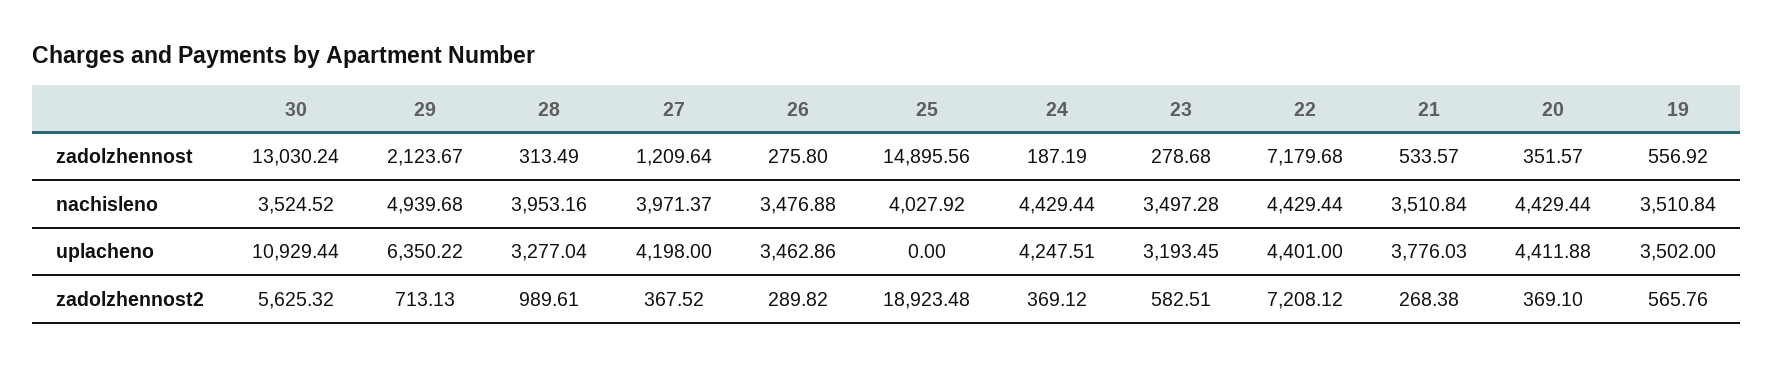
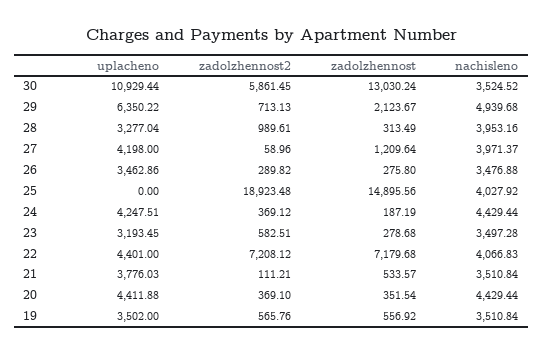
20, zadolzhennost: 351.57 -> 351.54
22, nachisleno: 4429.44 -> 4066.83
30, zadolzhennost2: 5625.32 -> 5861.45
27, zadolzhennost2: 367.52 -> 58.96
21, zadolzhennost2: 268.38 -> 111.21

